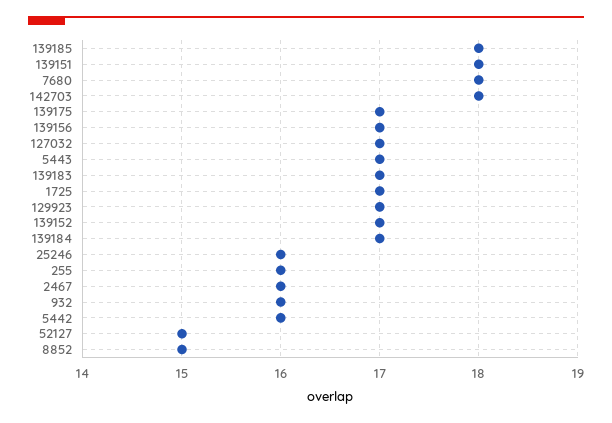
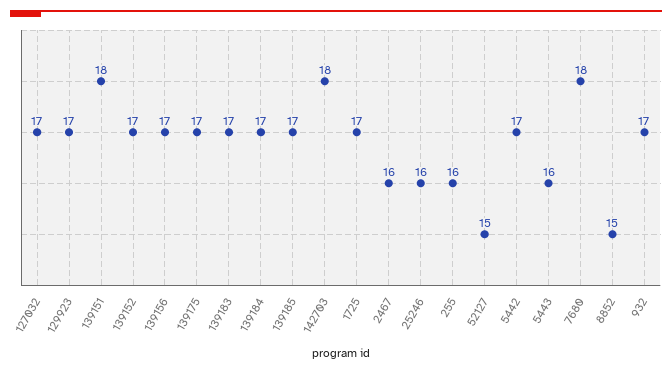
139185: 18 -> 17
5443: 17 -> 16
932: 16 -> 17
5442: 16 -> 17

